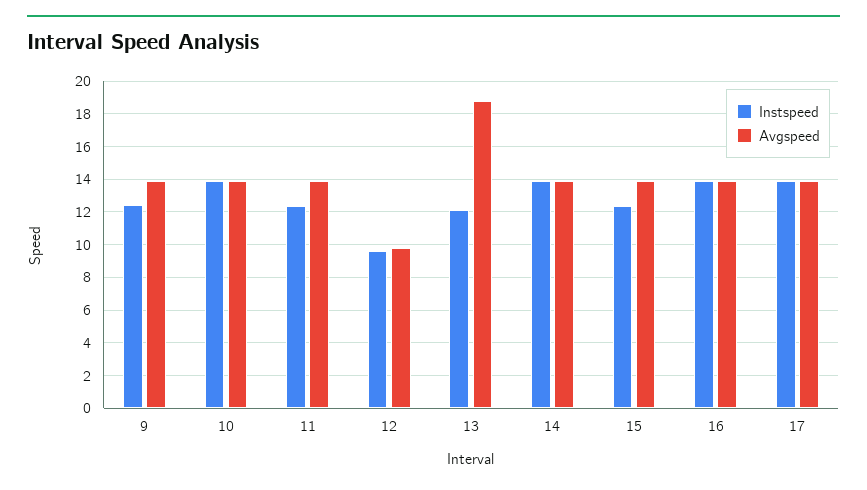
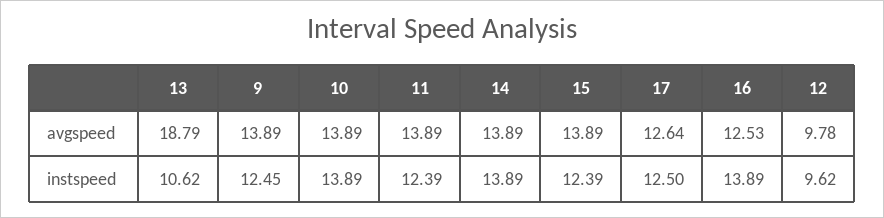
Instspeed, 13: 12 -> 10.62
Avgspeed, 16: 14 -> 12.53
Instspeed, 17: 14 -> 12.5
Avgspeed, 17: 14 -> 12.64

